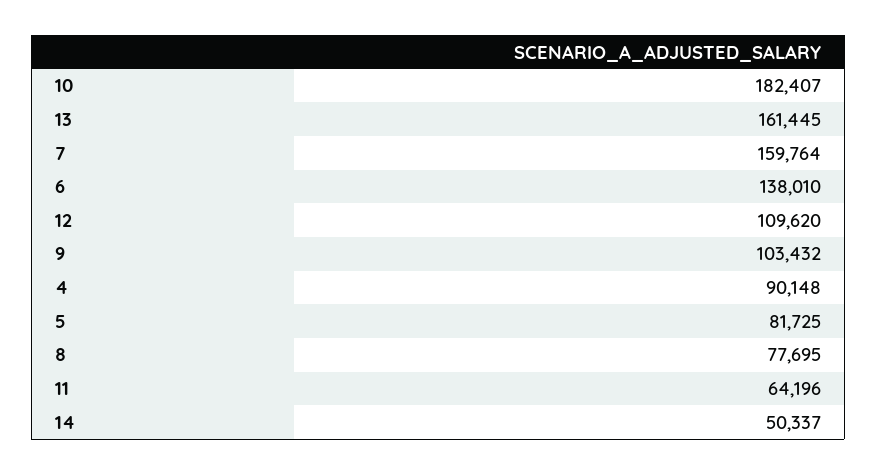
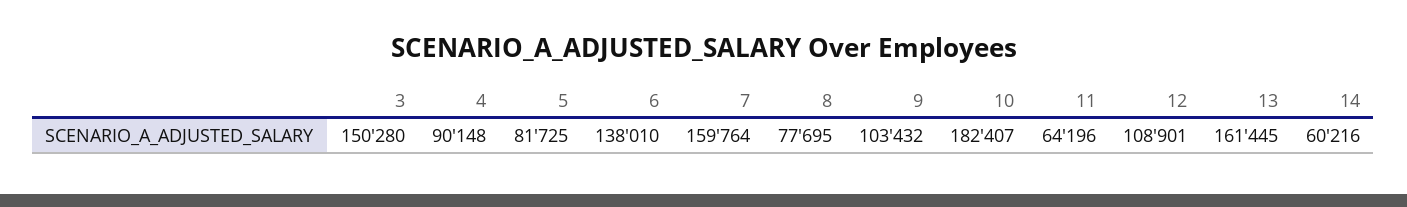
12: 109620 -> 108901
14: 50337 -> 60216
3: none -> 150280

